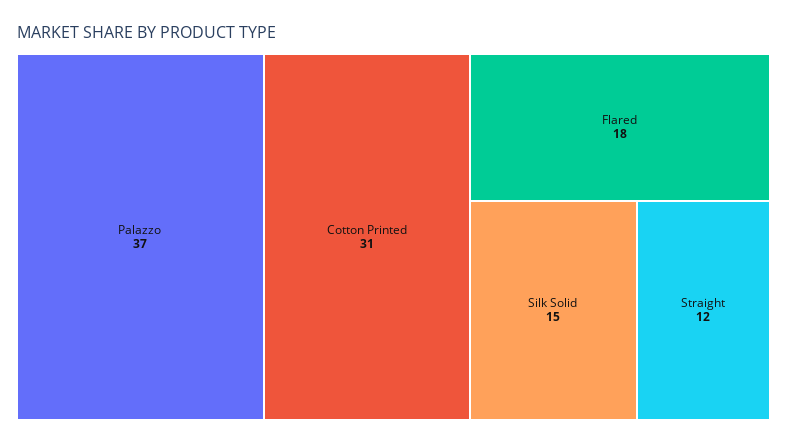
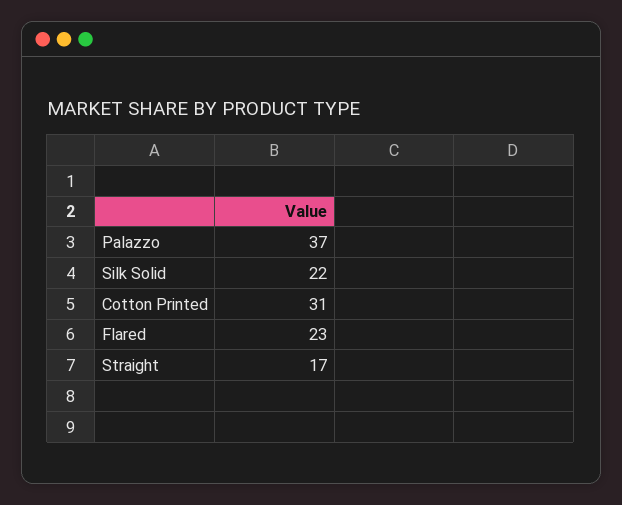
Flared: 18 -> 23
Silk Solid: 15 -> 22
Straight: 12 -> 17

